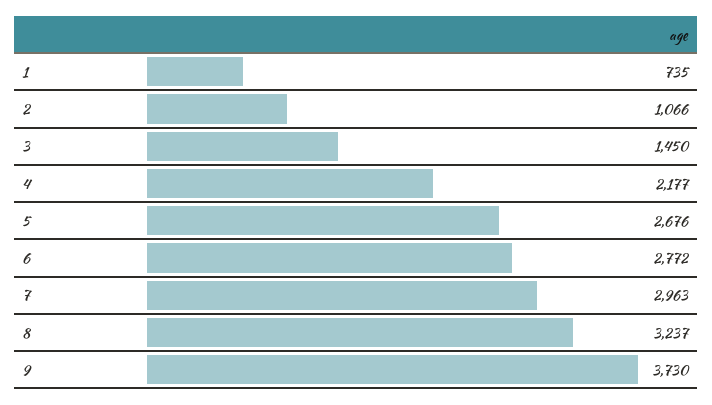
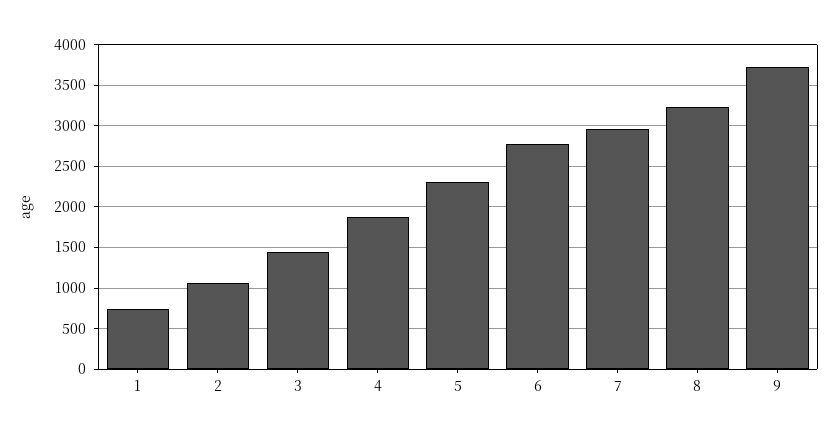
4: 2177 -> 1900
5: 2676 -> 2300

